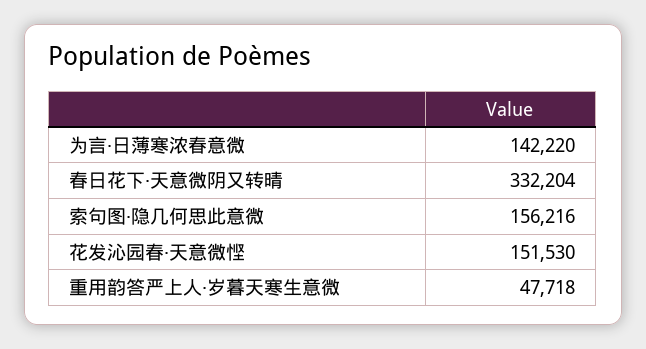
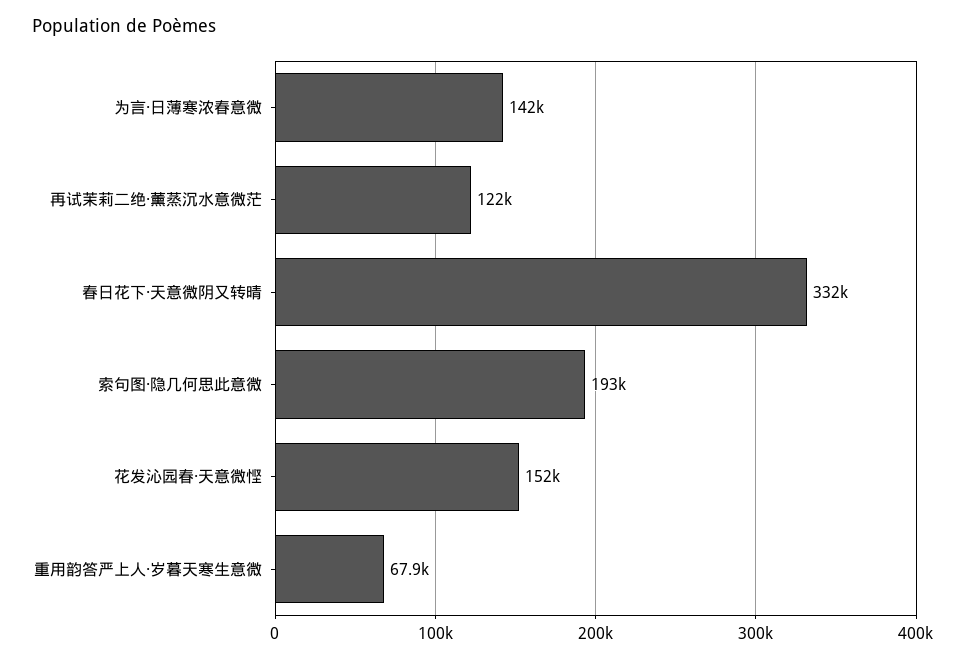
索句图·隐几何思此意微: 156216 -> 193000
重用韵答严上人·岁暮天寒生意微: 47718 -> 67900
再试茉莉二绝·薰蒸沉水意微茫: none -> 122000

